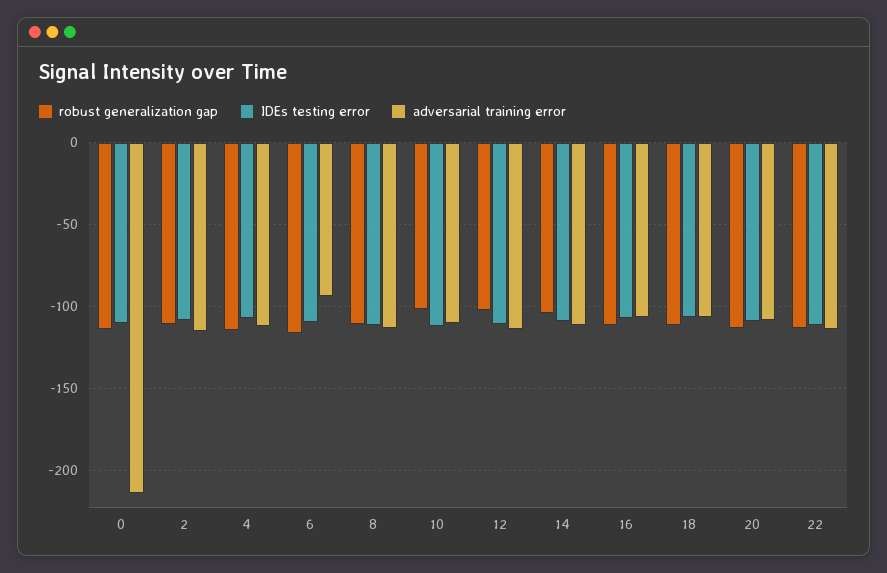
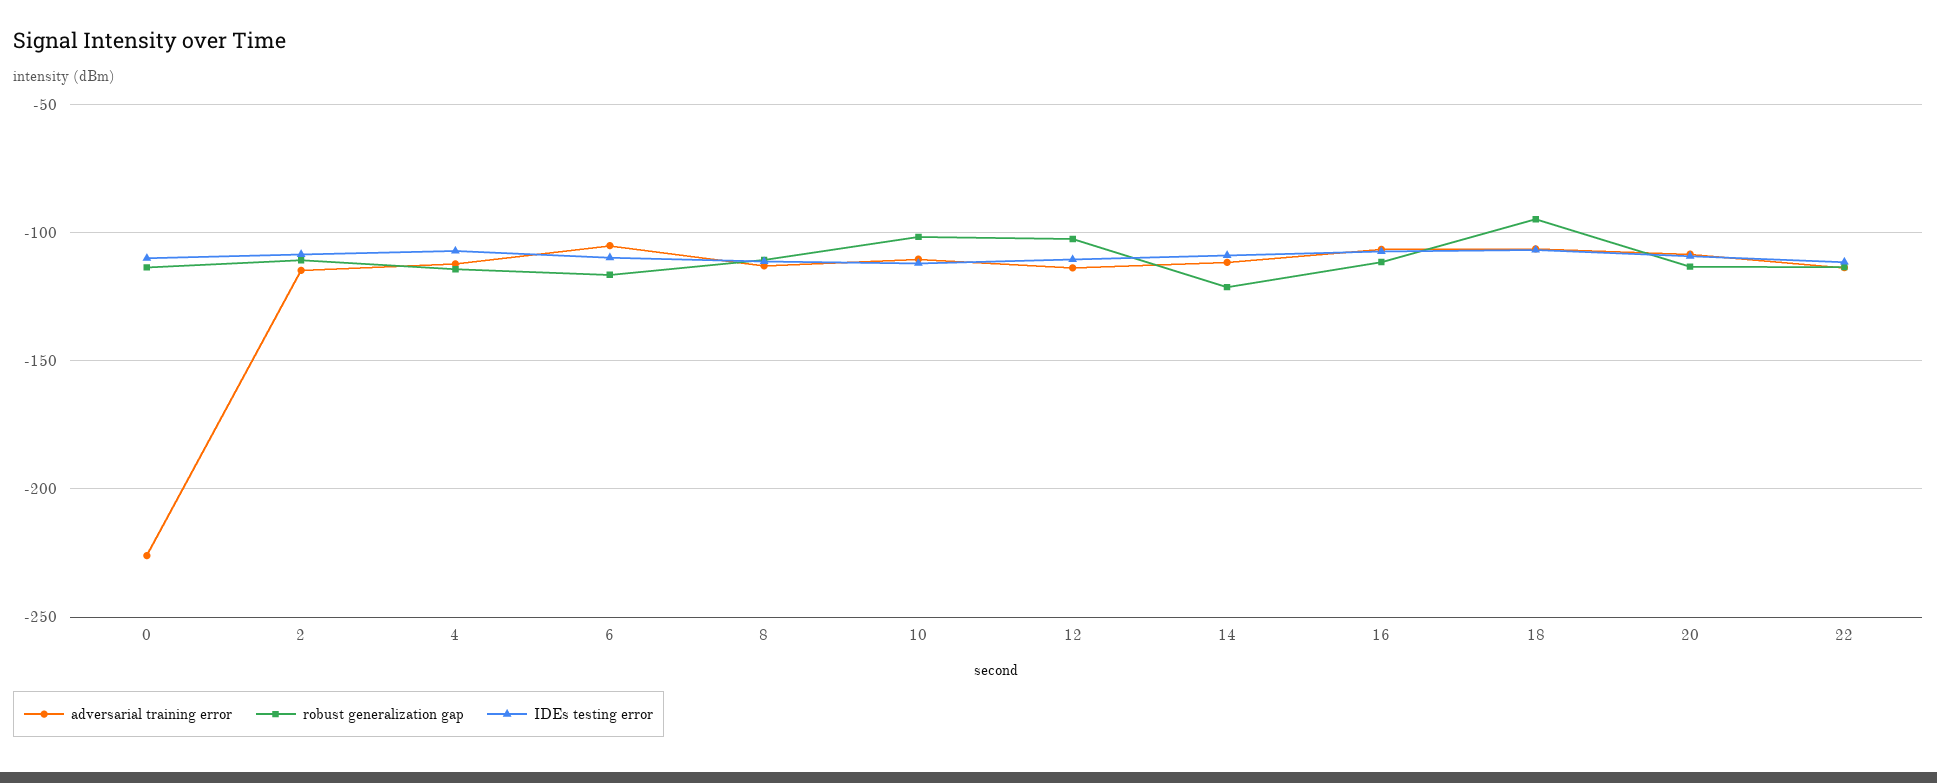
adversarial training error, 0: -215 -> -225
adversarial training error, 6: -95 -> -105
robust generalization gap, 14: -105 -> -120
robust generalization gap, 18: -110 -> -95

